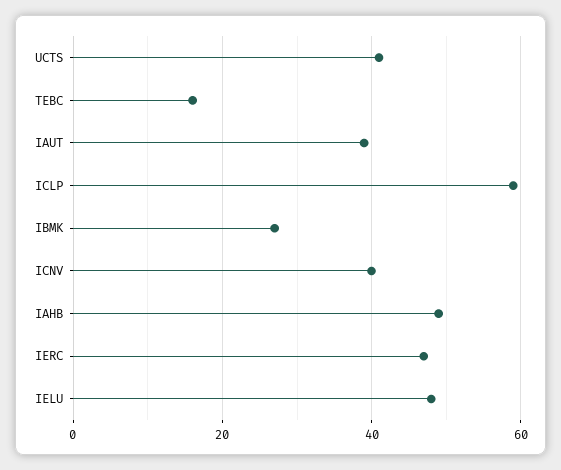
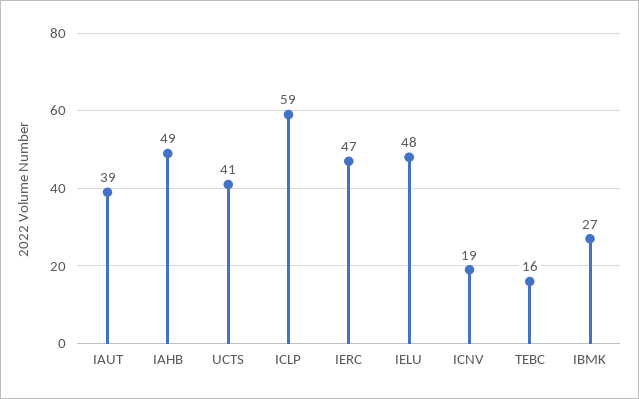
ICNV: 40 -> 19

